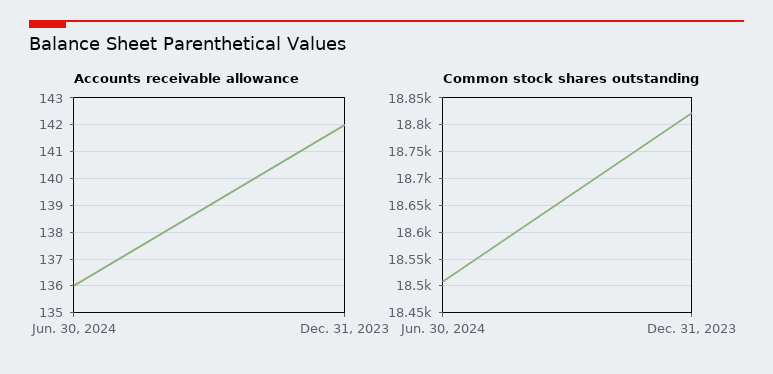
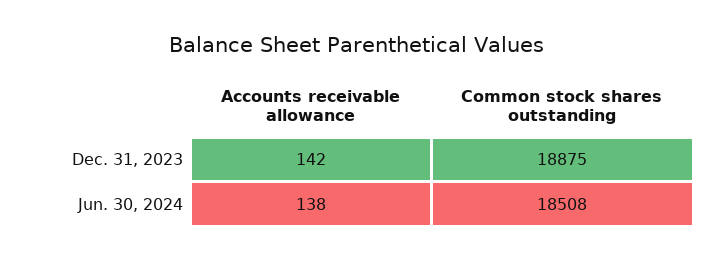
Accounts receivable allowance, Jun. 30, 2024: 136 -> 138
Common stock shares outstanding, Dec. 31, 2023: 18825 -> 18875

